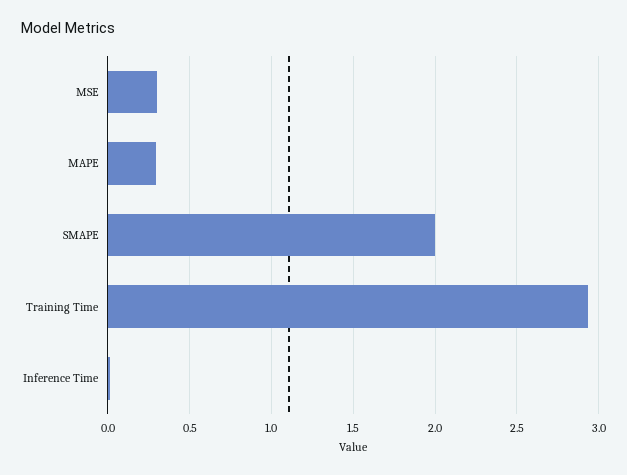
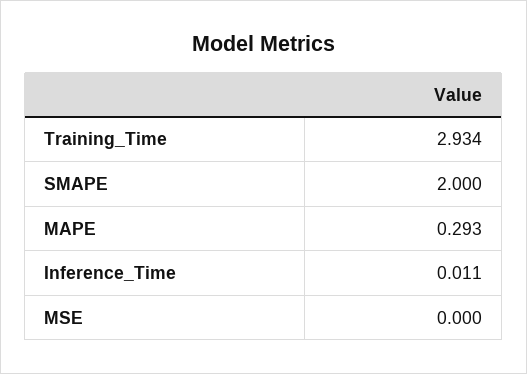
MSE: 0.3 -> 0

